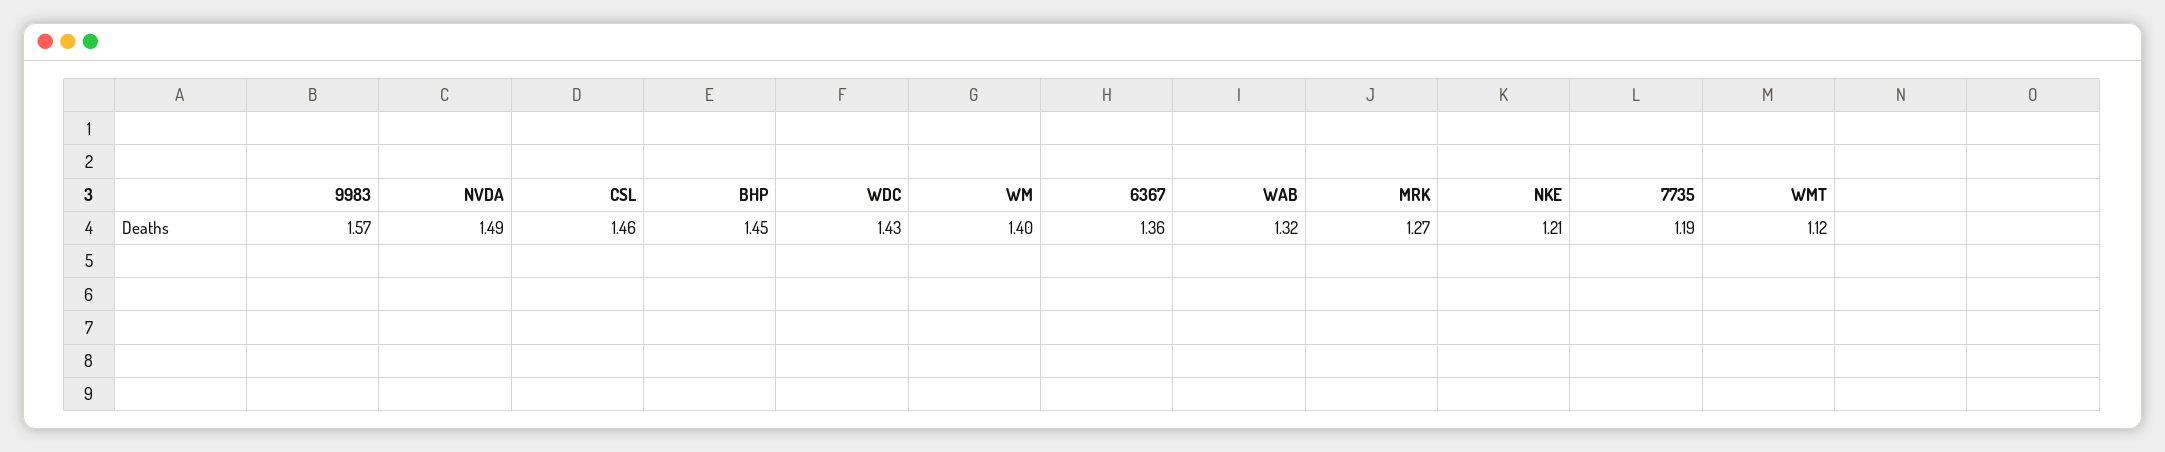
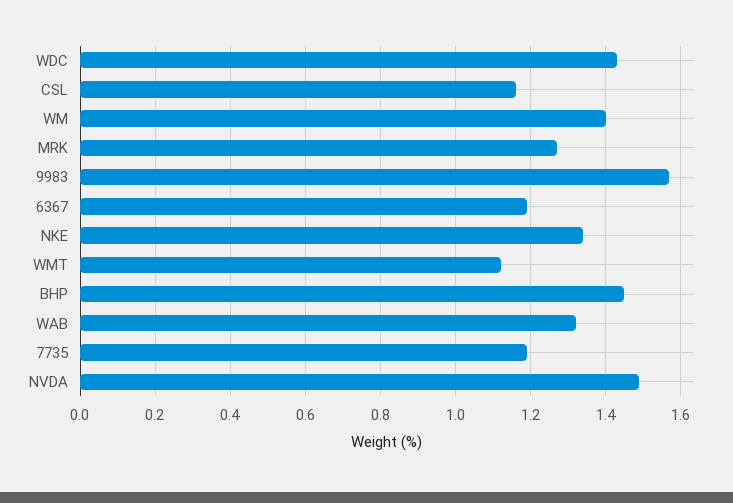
CSL: 1.46 -> 1.15
6367: 1.36 -> 1.2
NKE: 1.21 -> 1.35

